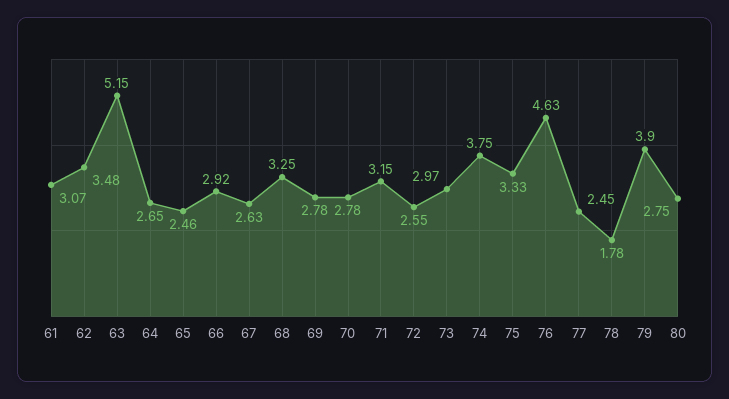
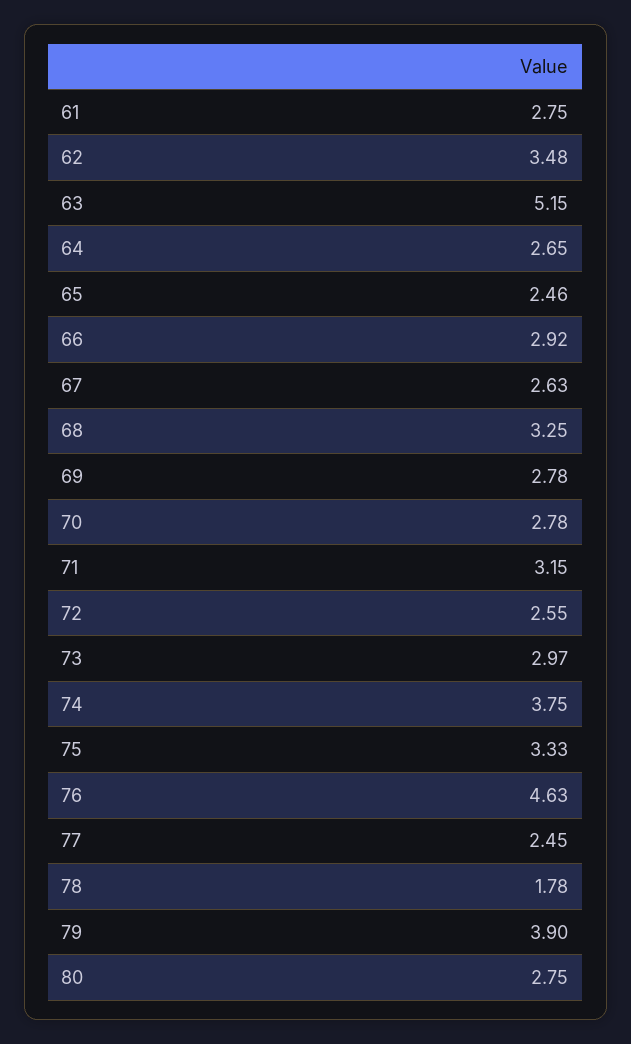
61: 3.07 -> 2.75

